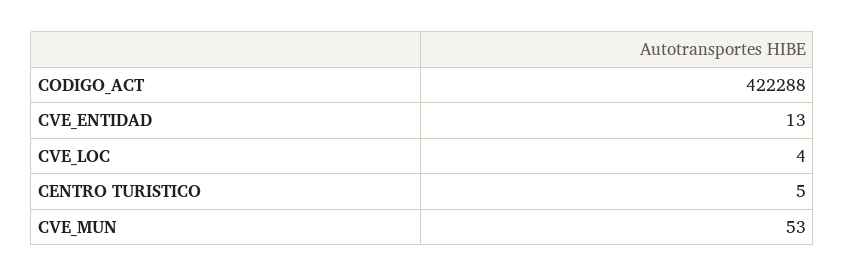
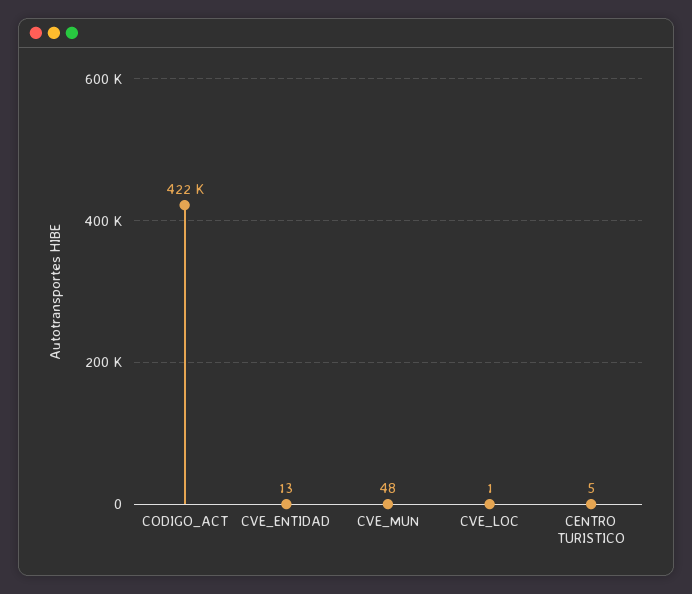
CVE_LOC: 4 -> 1
CVE_MUN: 53 -> 48

